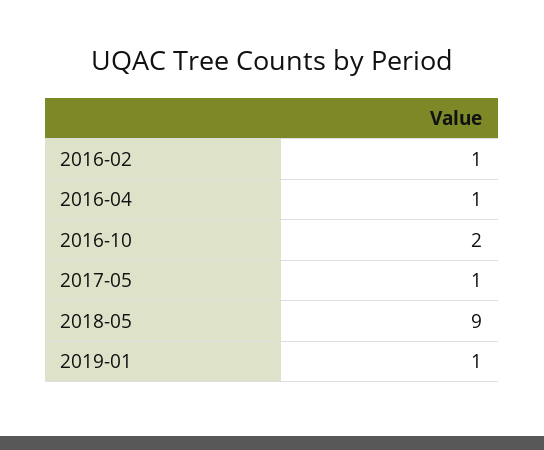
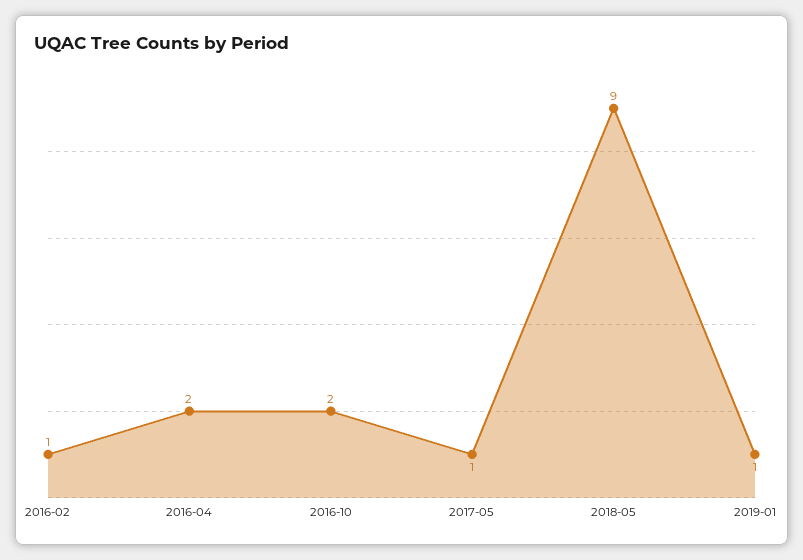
2016-04: 1 -> 2

